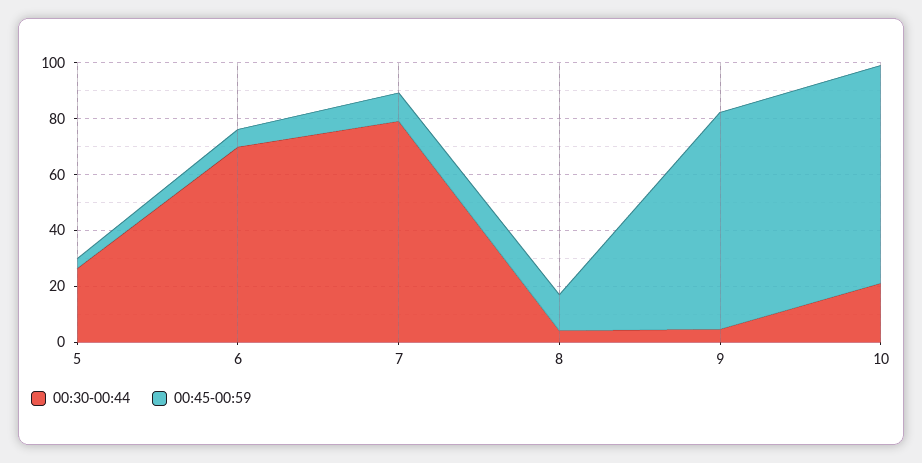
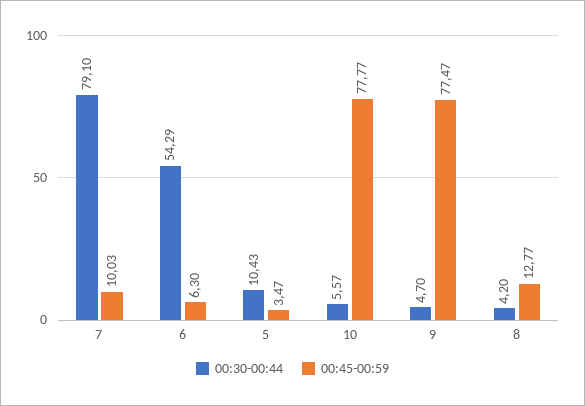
00:30-00:44, 5: 25 -> 10.43
00:30-00:44, 6: 70 -> 54.29
00:30-00:44, 10: 20 -> 5.57

